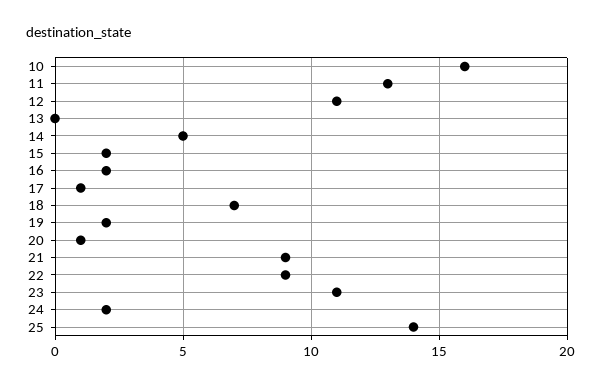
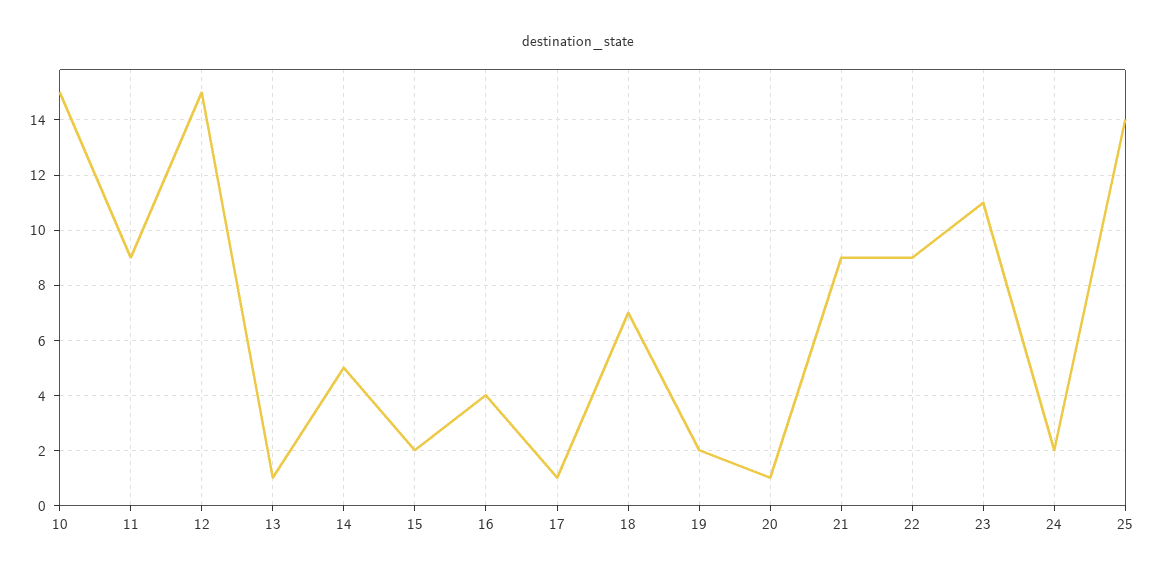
10: 16 -> 15
11: 13 -> 9
12: 11 -> 15
13: 0 -> 1
16: 2 -> 4

